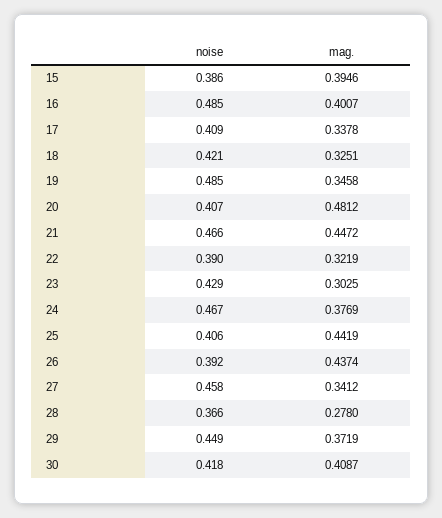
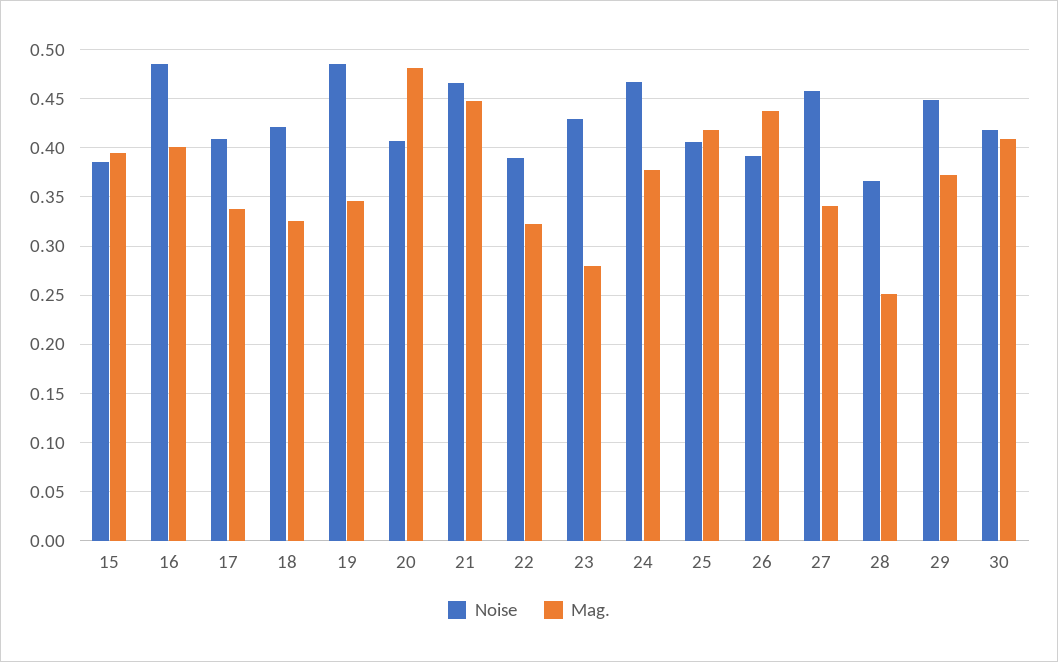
mag., 23: 0.3025 -> 0.28
mag., 25: 0.4419 -> 0.42
mag., 28: 0.278 -> 0.25

